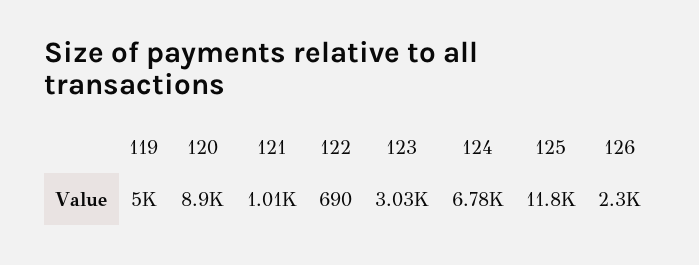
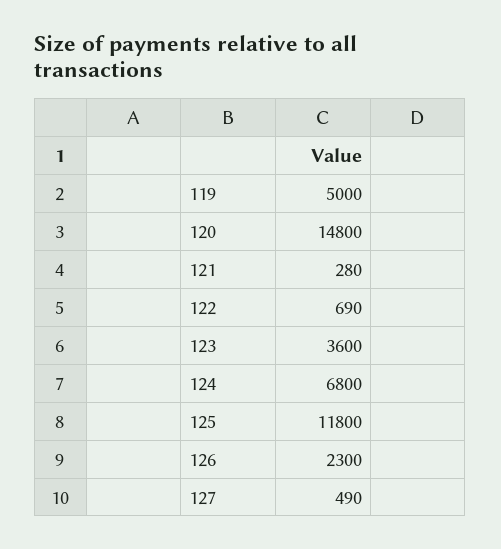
120: 8900 -> 14800
121: 1010 -> 280
123: 3030 -> 3600
124: 6780 -> 6800
127: none -> 490

